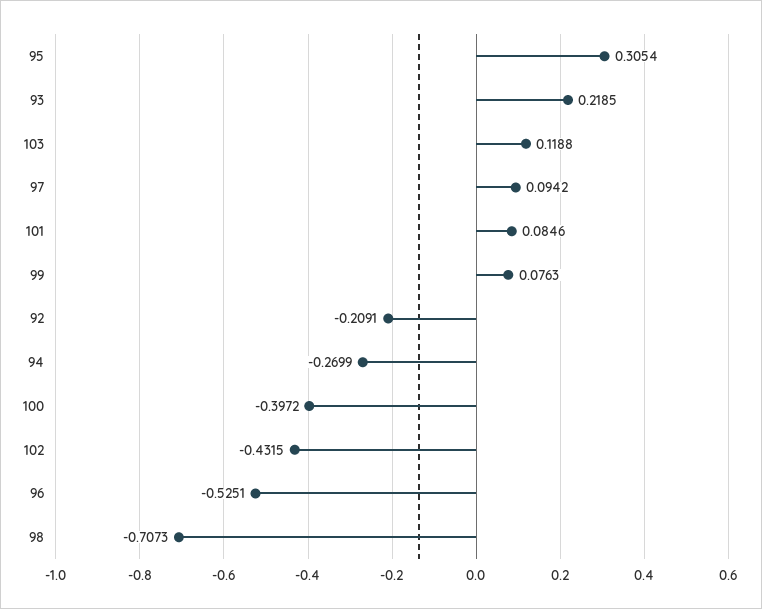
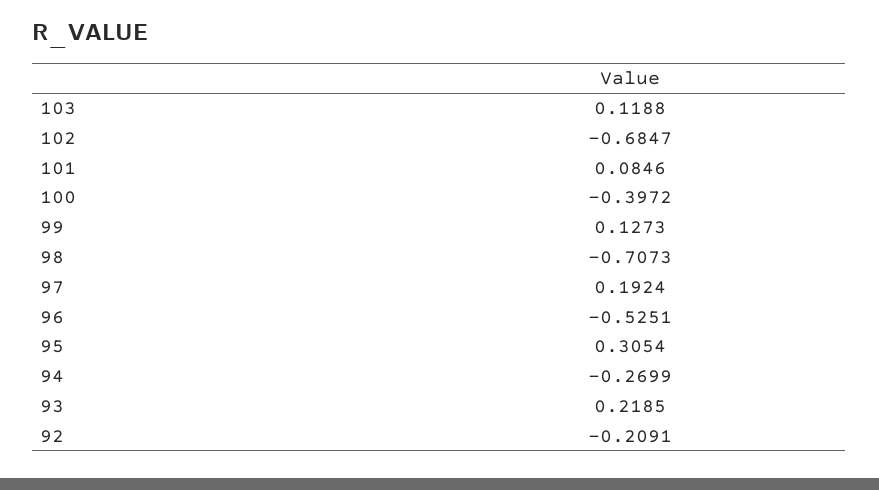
97: 0.0942 -> 0.1924
99: 0.0763 -> 0.1273
102: -0.4315 -> -0.6847

